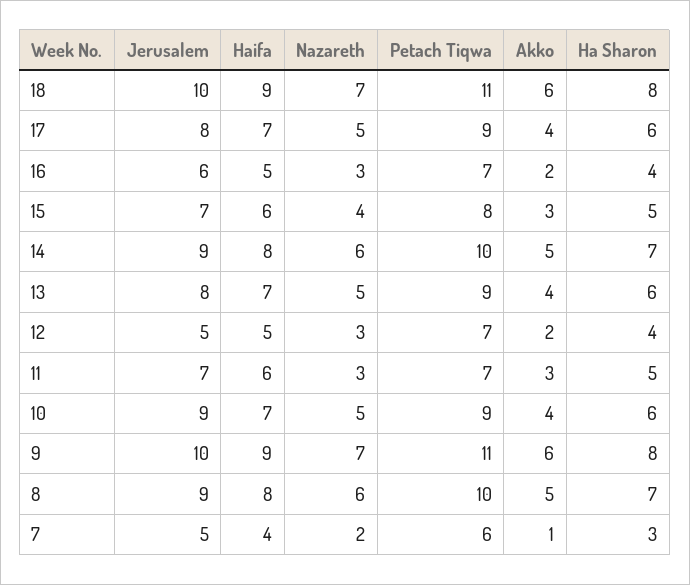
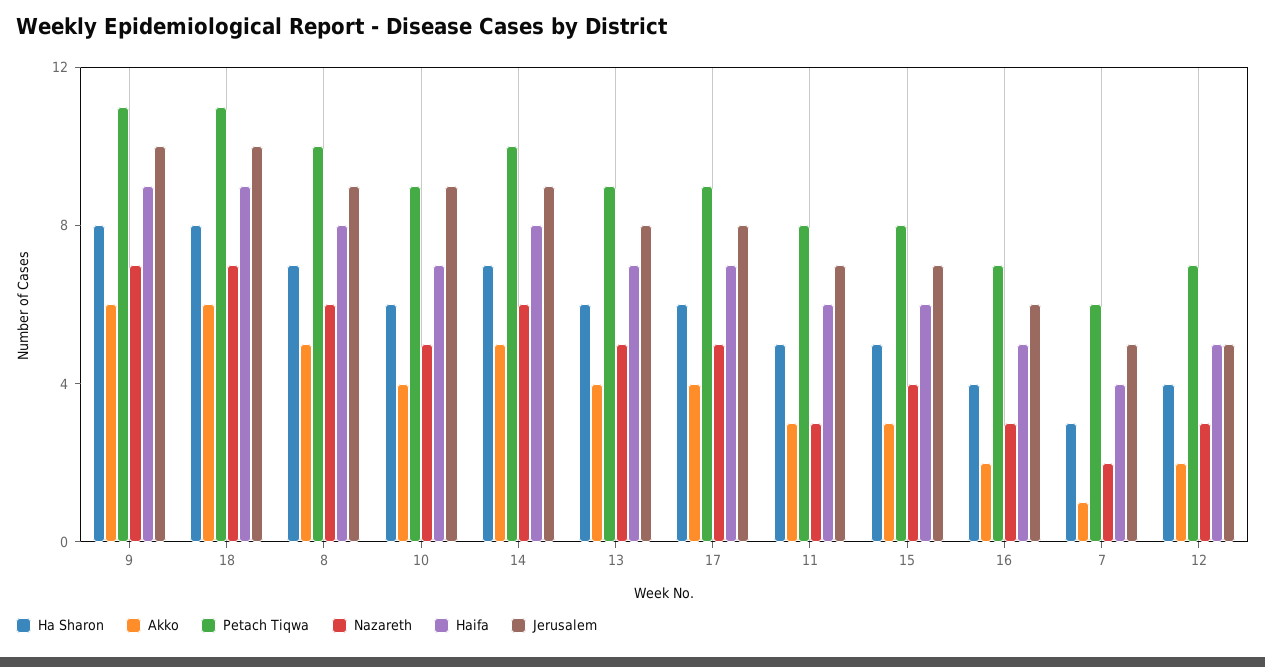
Petach Tiqwa, 11: 7 -> 8

